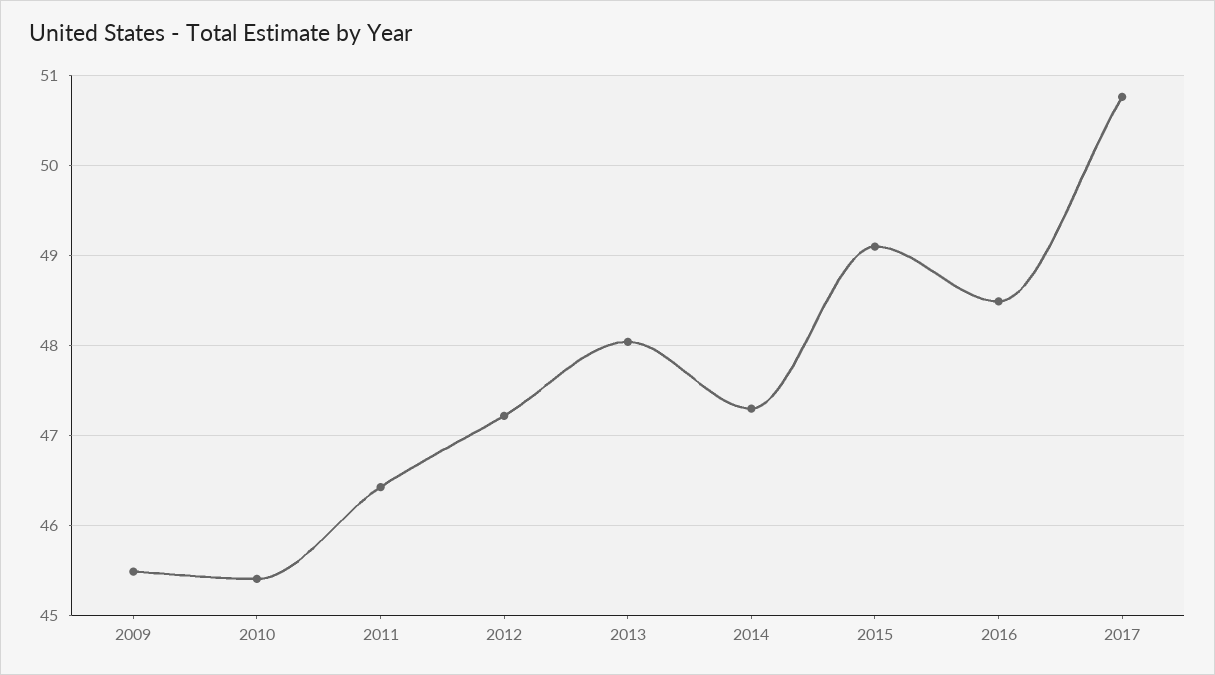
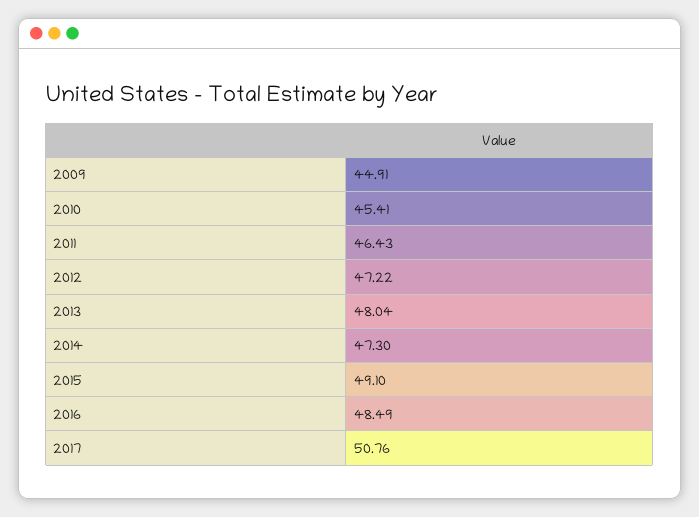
2009: 45.5 -> 44.91

